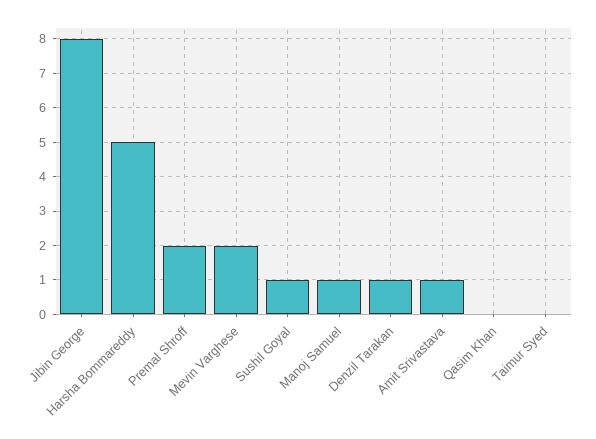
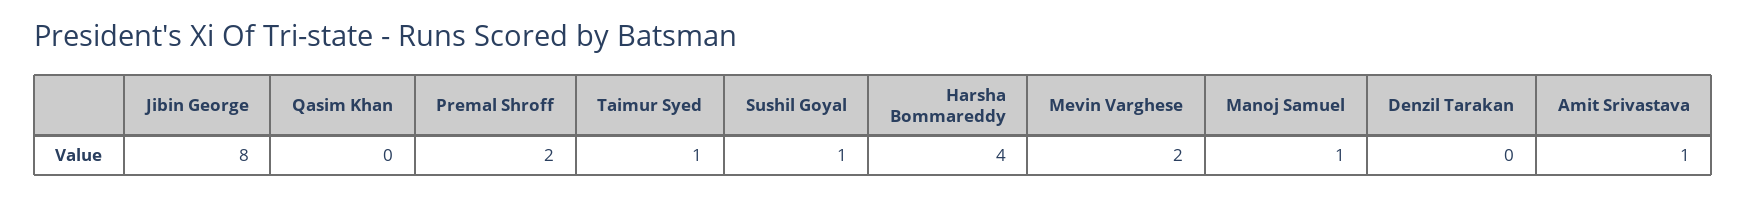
Harsha Bommareddy: 5 -> 4
Denzil Tarakan: 1 -> 0
Taimur Syed: 0 -> 1

